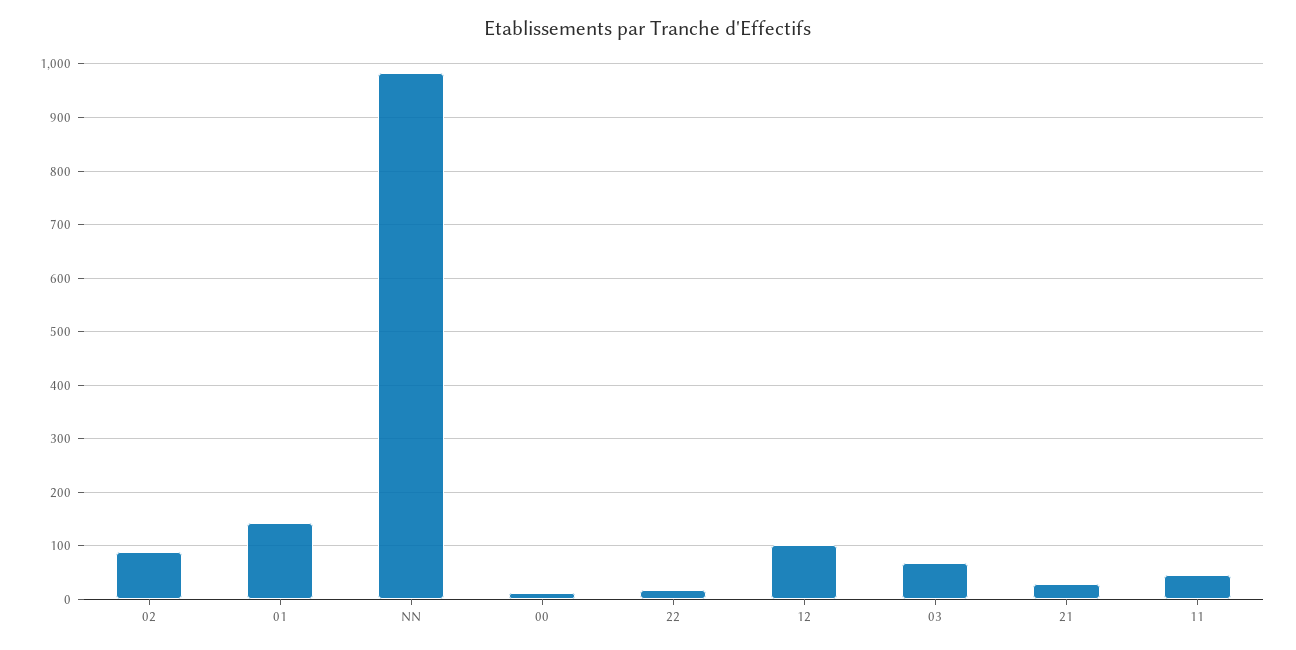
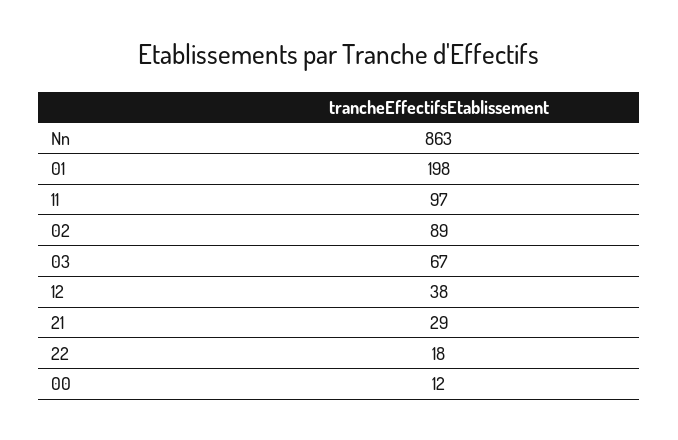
01: 140 -> 198
NN: 980 -> 863
12: 100 -> 38
11: 40 -> 97

